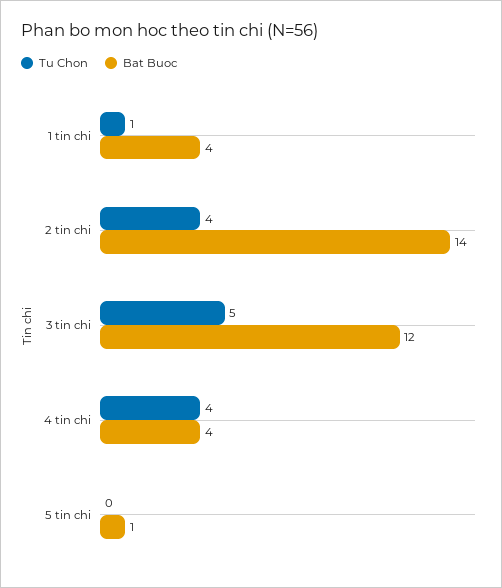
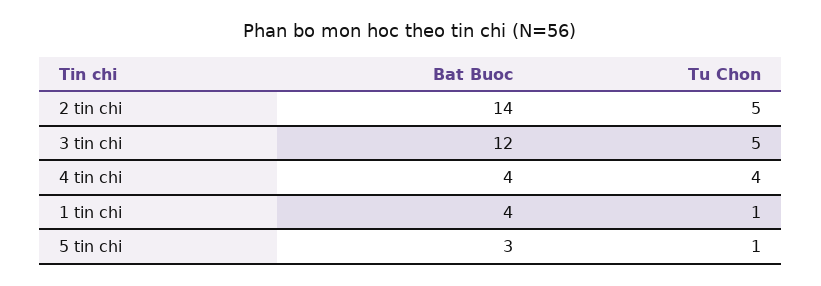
Tu Chon, 2 tin chi: 4 -> 5
Tu Chon, 5 tin chi: 0 -> 1
Bat Buoc, 5 tin chi: 1 -> 3

